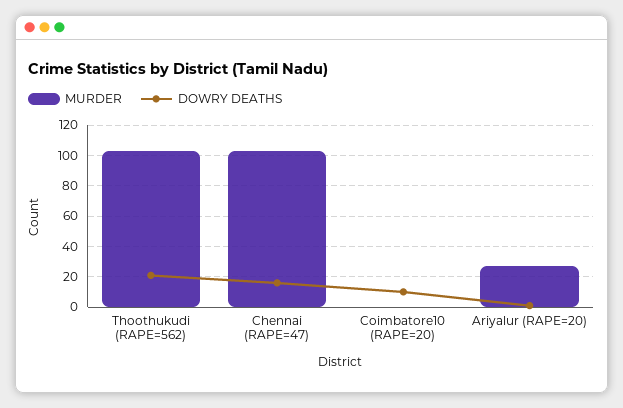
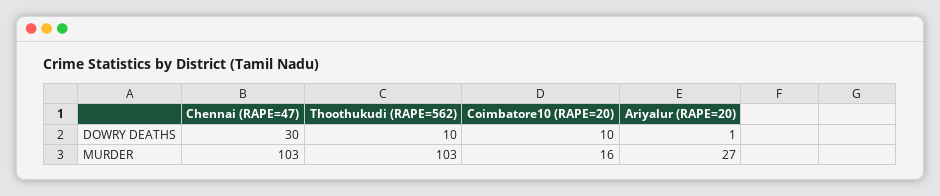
DOWRY DEATHS, Thoothukudi (RAPE=562): 20 -> 10
DOWRY DEATHS, Chennai (RAPE=47): 15 -> 30
MURDER, Coimbatore10 (RAPE=20): 0 -> 16

